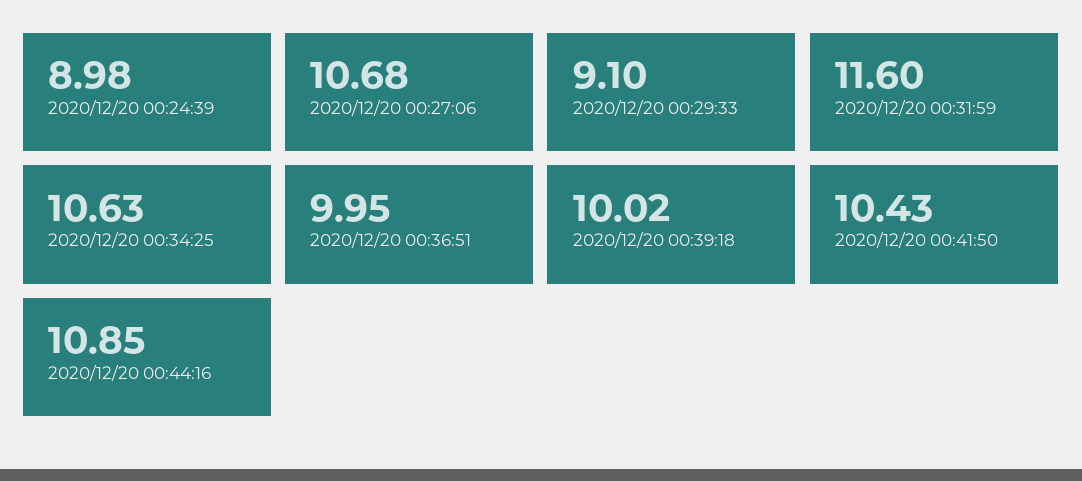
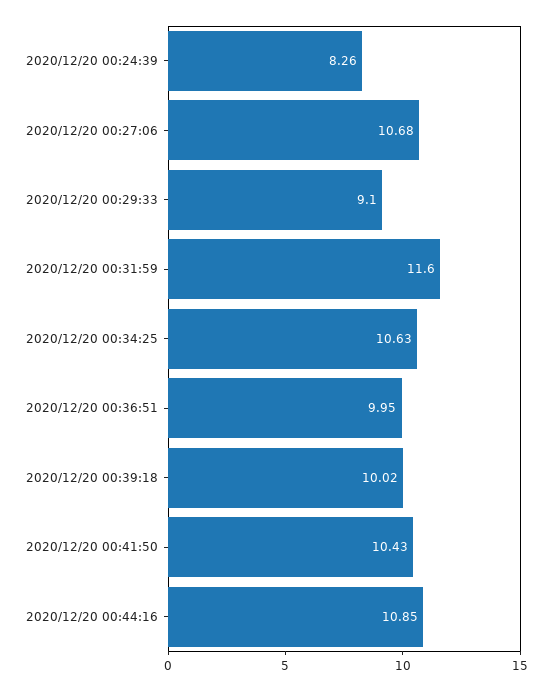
2020/12/20 00:24:39: 8.98 -> 8.26

